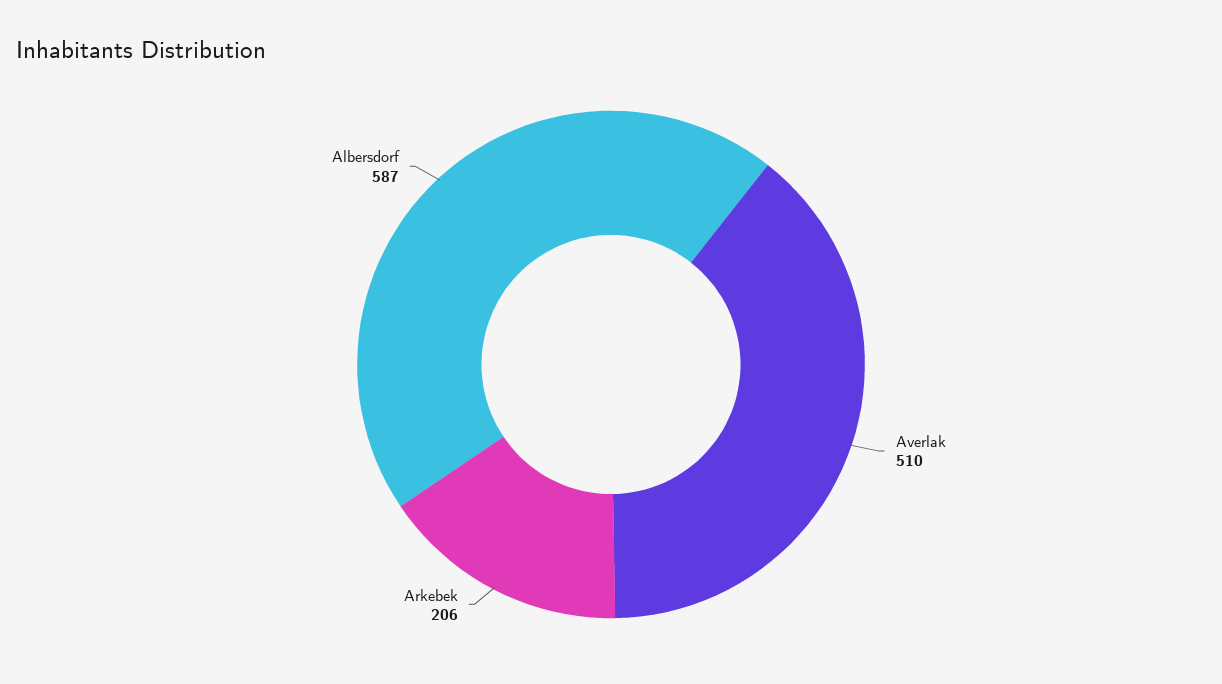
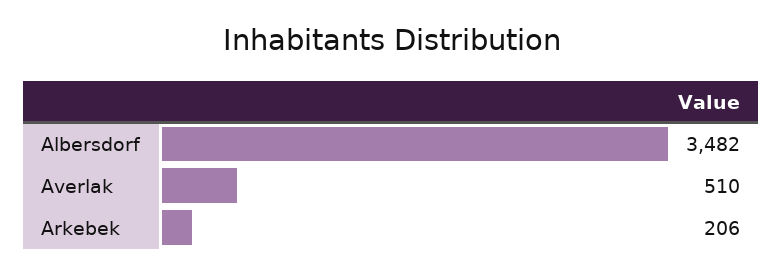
Albersdorf: 587 -> 3482

